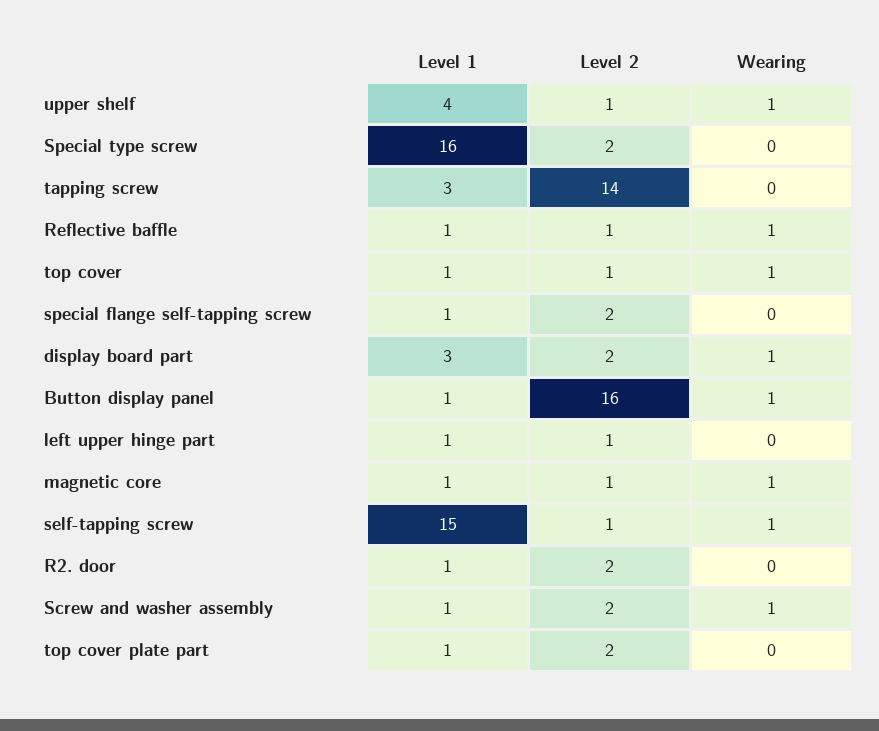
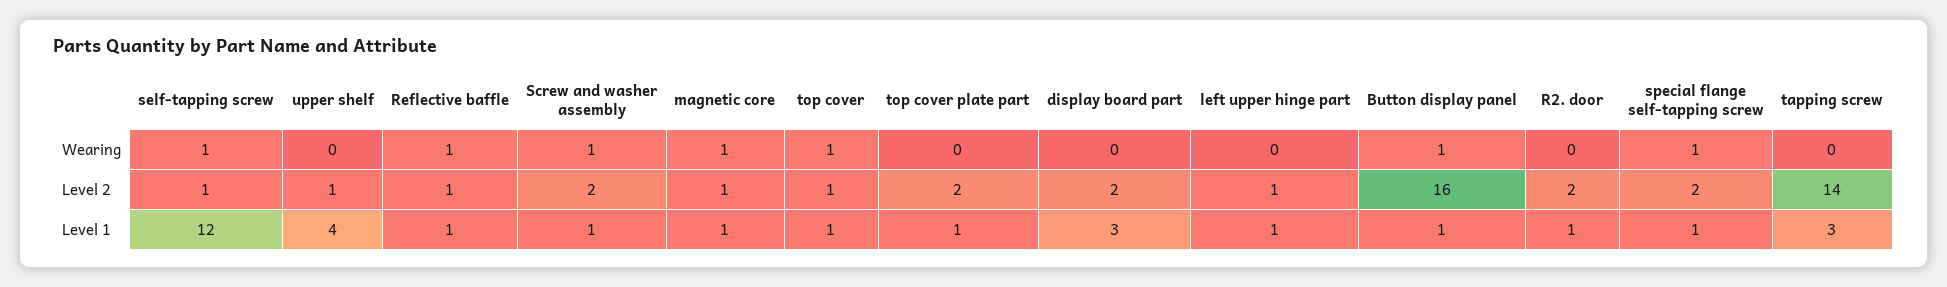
Wearing, upper shelf: 1 -> 0
Level 1, Special type screw: 16 -> none
Level 2, Special type screw: 2 -> none
Wearing, Special type screw: 0 -> none
Wearing, special flange self-tapping screw: 0 -> 1
Wearing, display board part: 1 -> 0
Level 1, self-tapping screw: 15 -> 12

